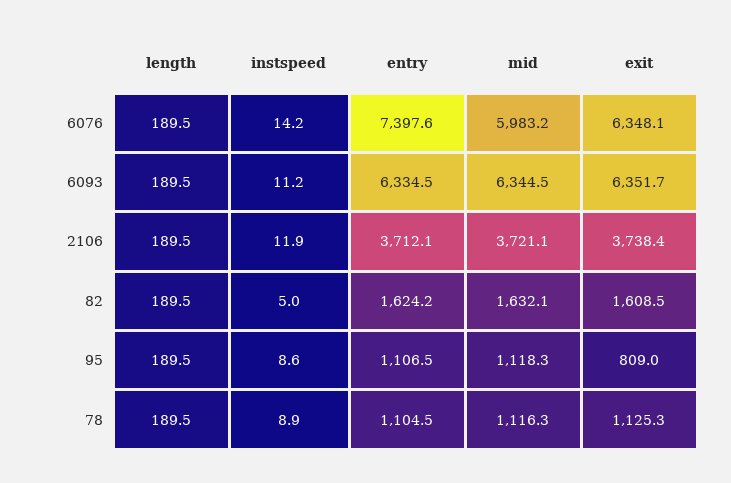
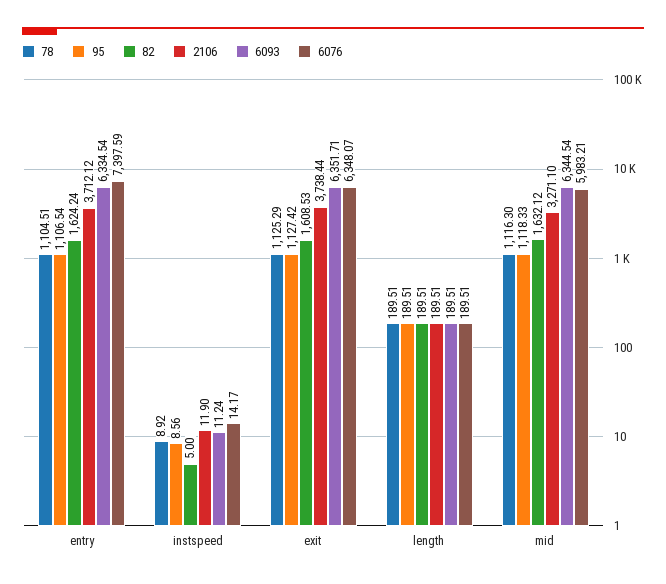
2106, mid: 3721.1 -> 3271.1
95, exit: 809 -> 1127.42

